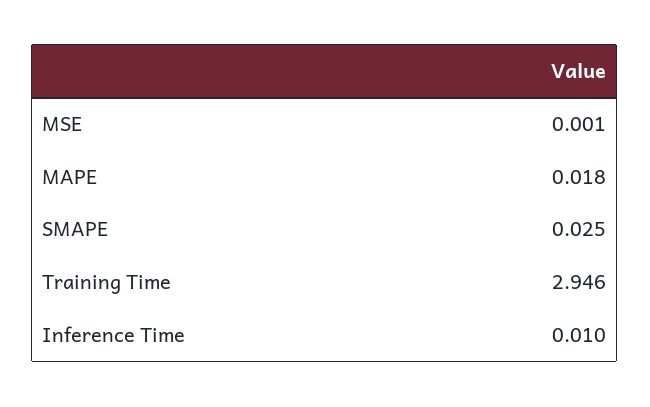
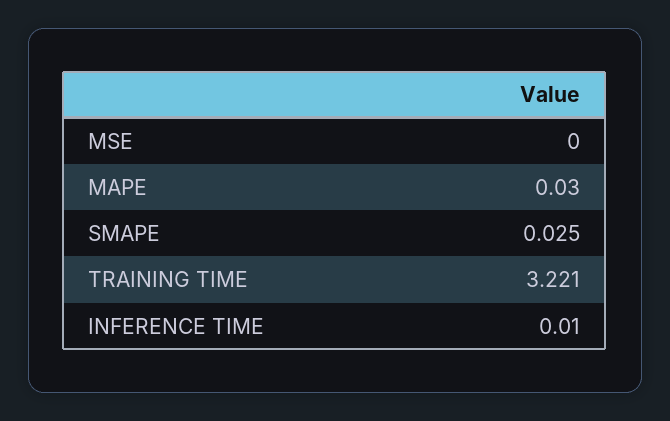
MSE: 0.001 -> 0
MAPE: 0.018 -> 0.03
Training Time: 2.946 -> 3.221

